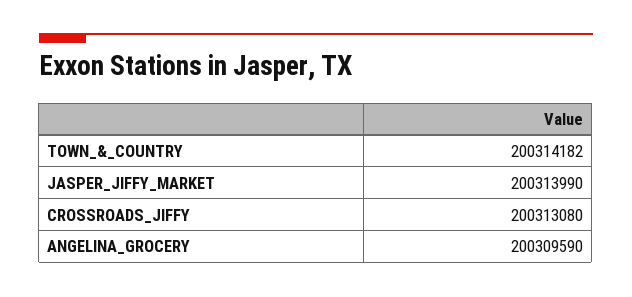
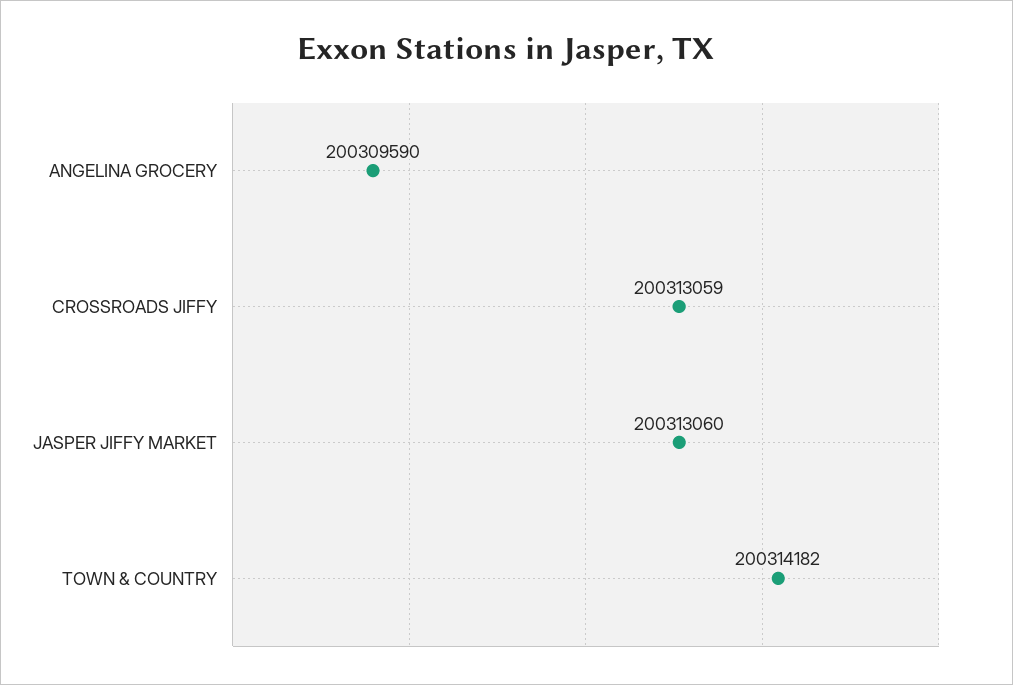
JASPER_JIFFY_MARKET: 200313990 -> 200313060
CROSSROADS_JIFFY: 200313080 -> 200313059

